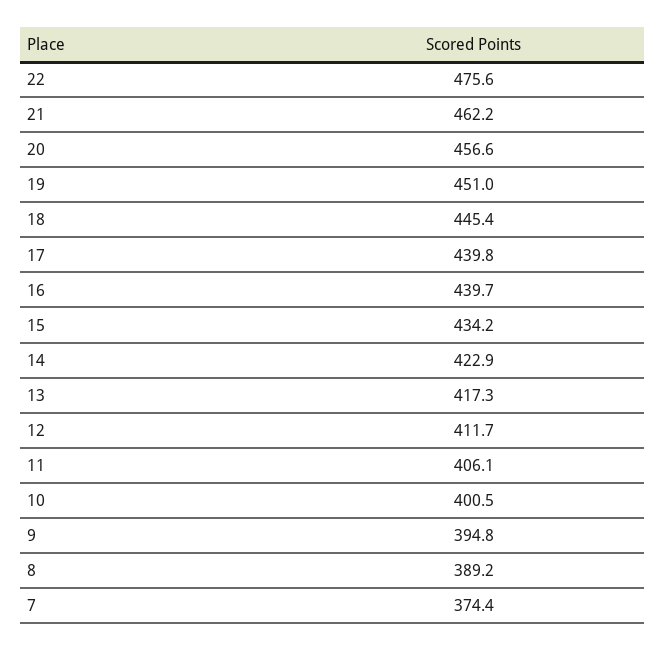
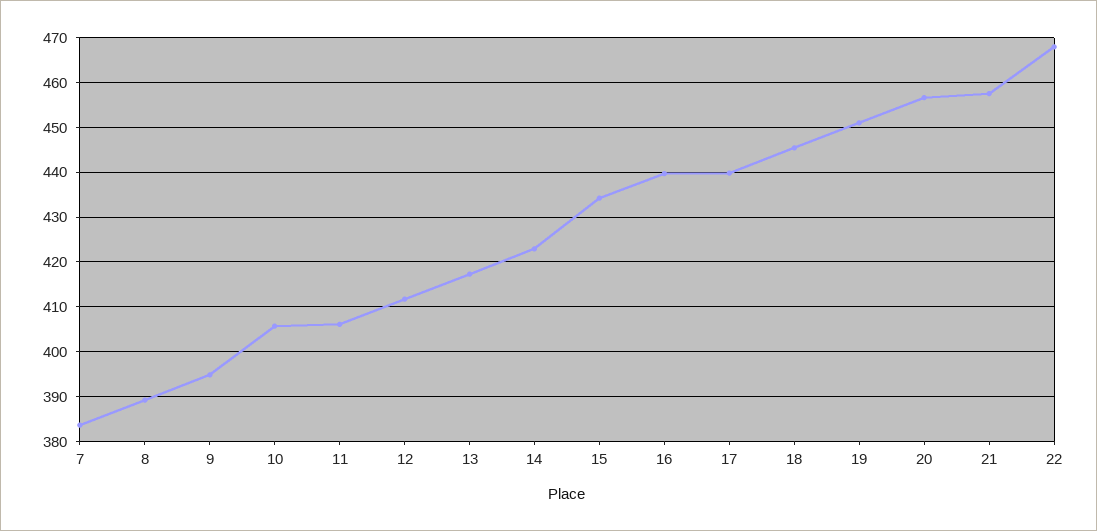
22: 475.6 -> 468
21: 462.2 -> 458
10: 400.5 -> 406
7: 374.4 -> 384

